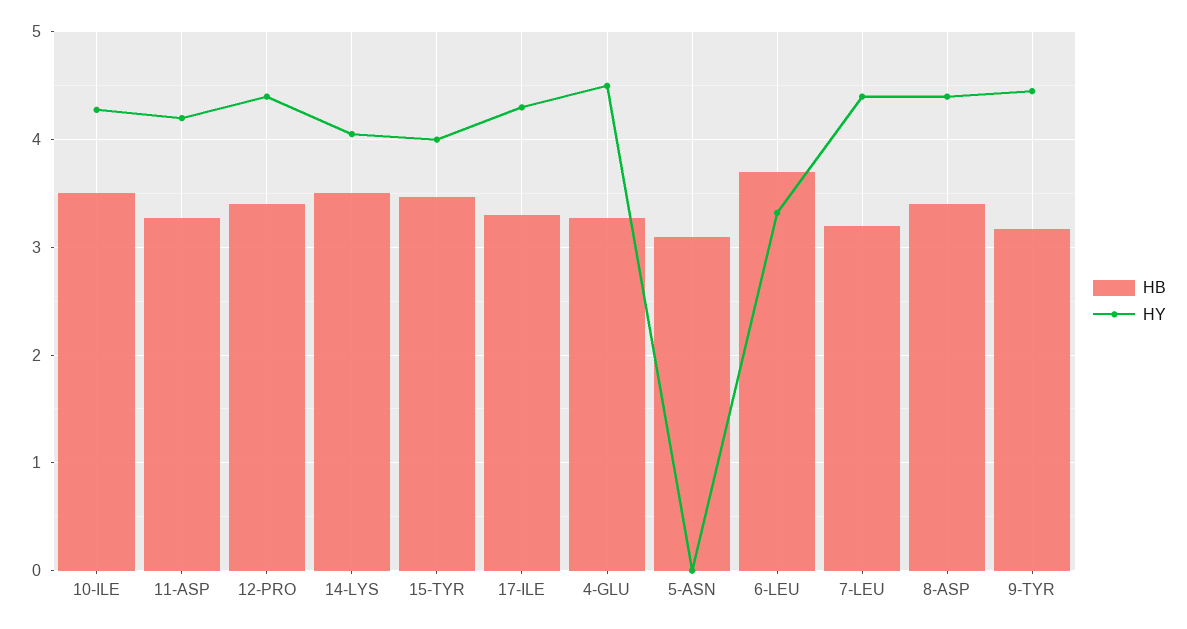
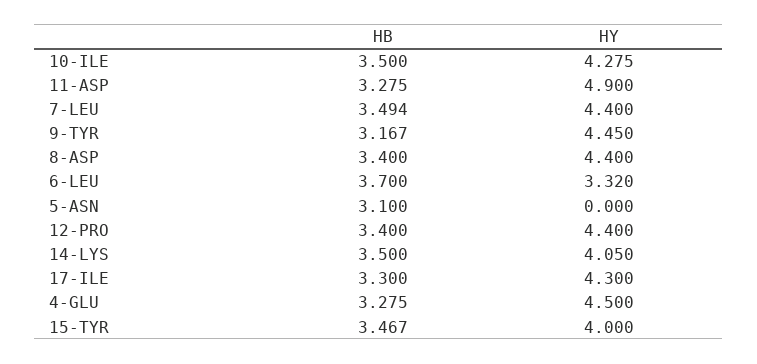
HY, 11-ASP: 4.2 -> 4.9
HB, 7-LEU: 3.2 -> 3.494

